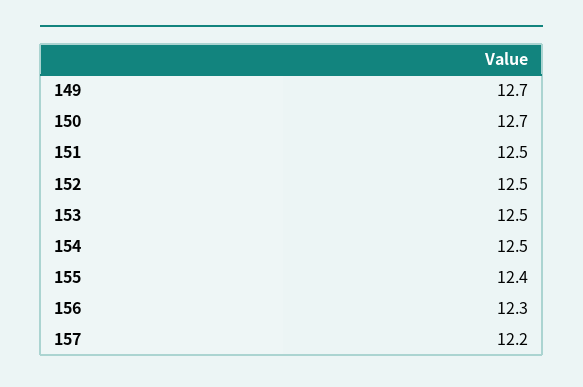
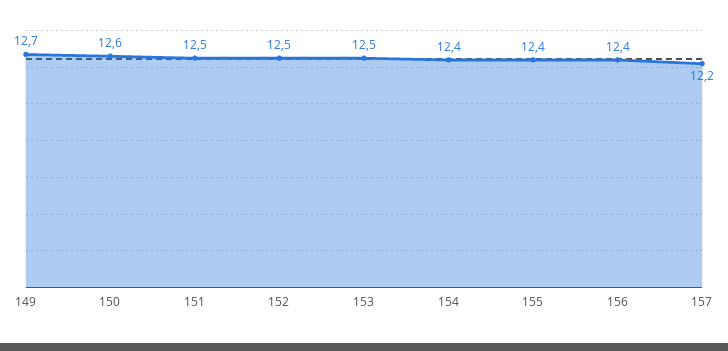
150: 12.7 -> 12.6
154: 12.5 -> 12.4
156: 12.3 -> 12.4

